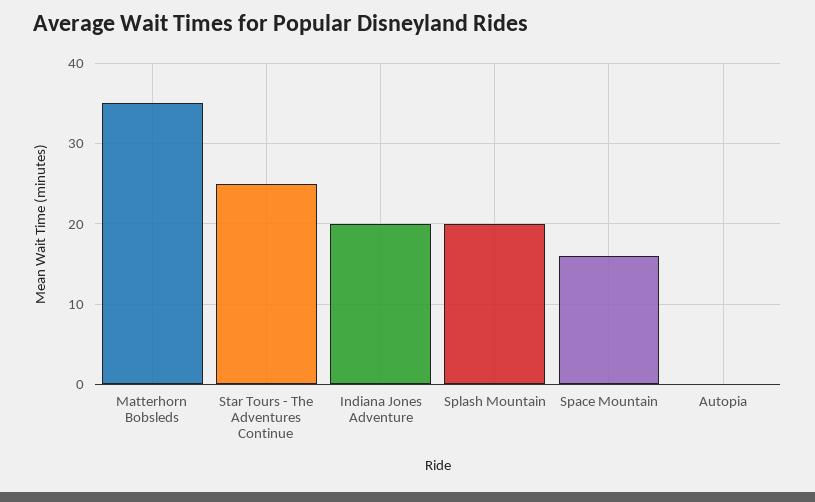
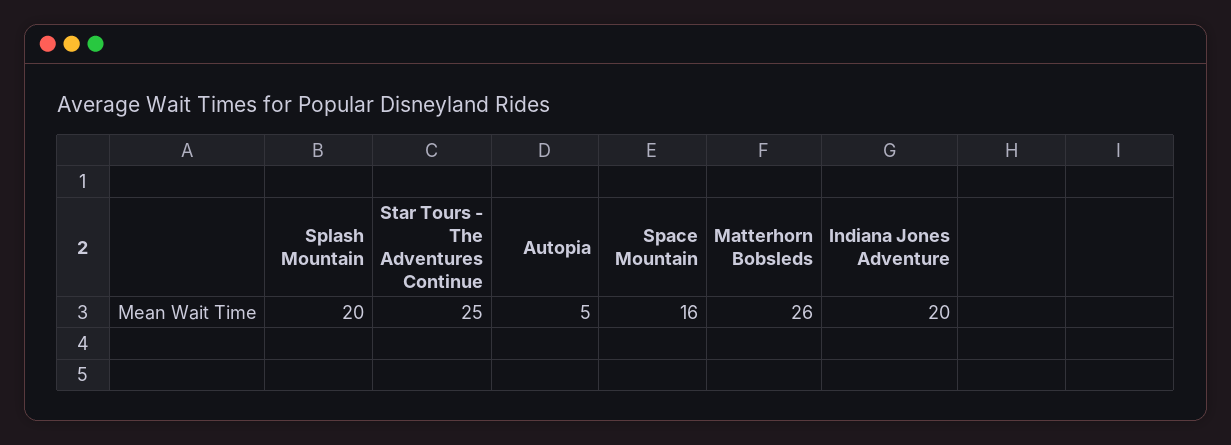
Matterhorn Bobsleds: 35 -> 26
Autopia: 0 -> 5

